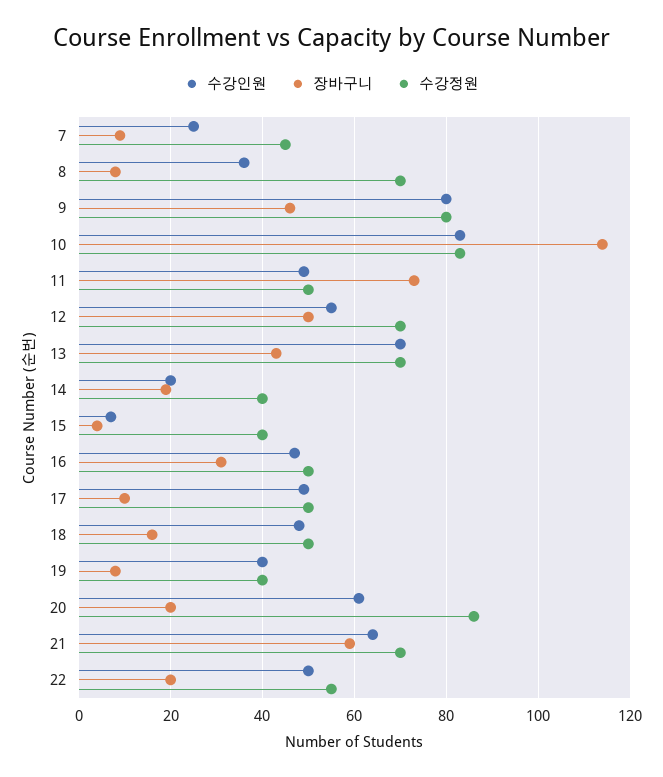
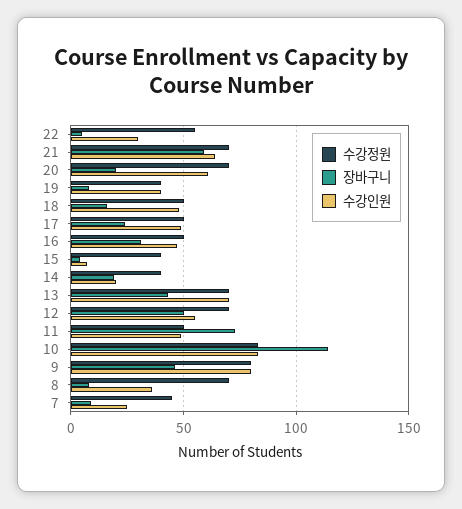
장바구니, 17: 10 -> 25
수강정원, 20: 85 -> 70
수강인원, 22: 50 -> 30
장바구니, 22: 20 -> 5

